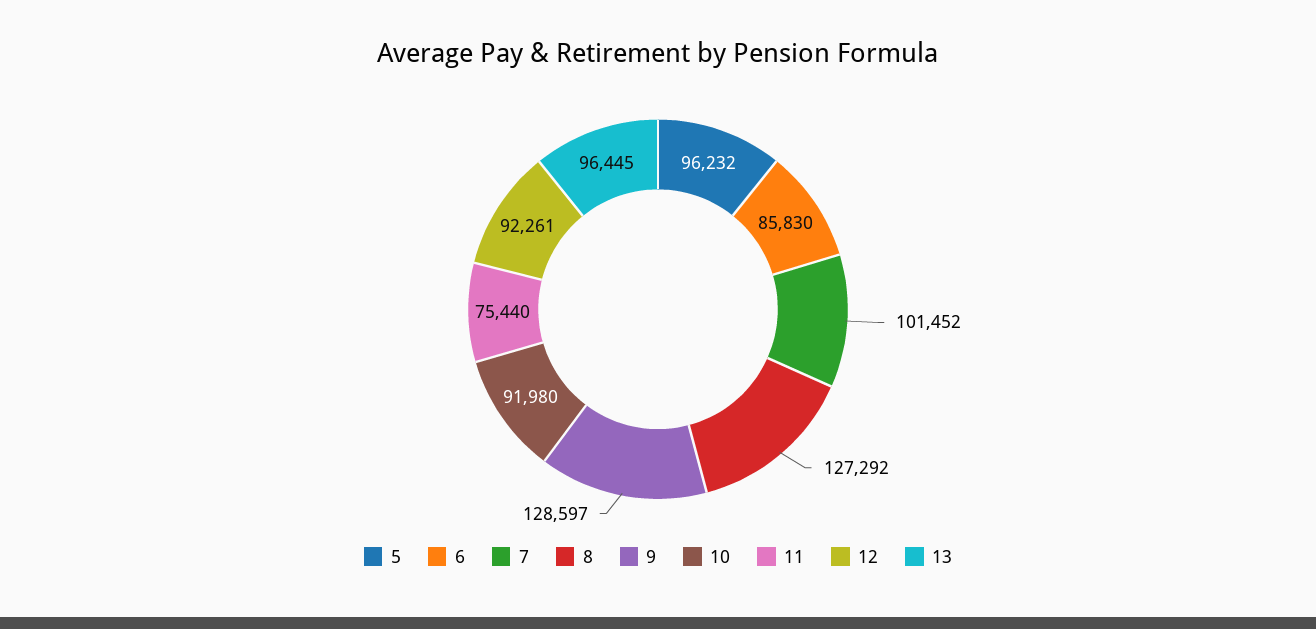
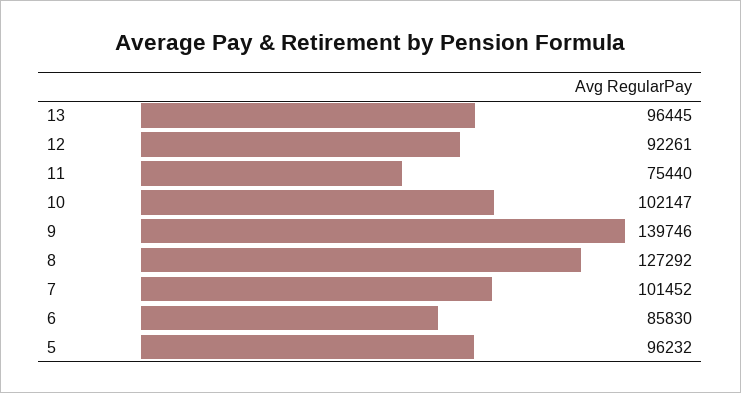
9: 128597 -> 139746
10: 91980 -> 102147

